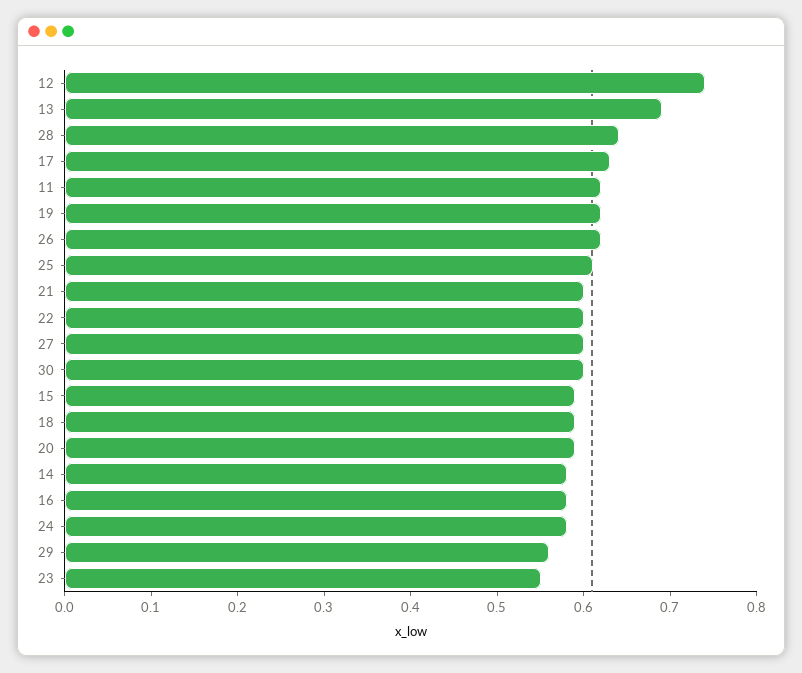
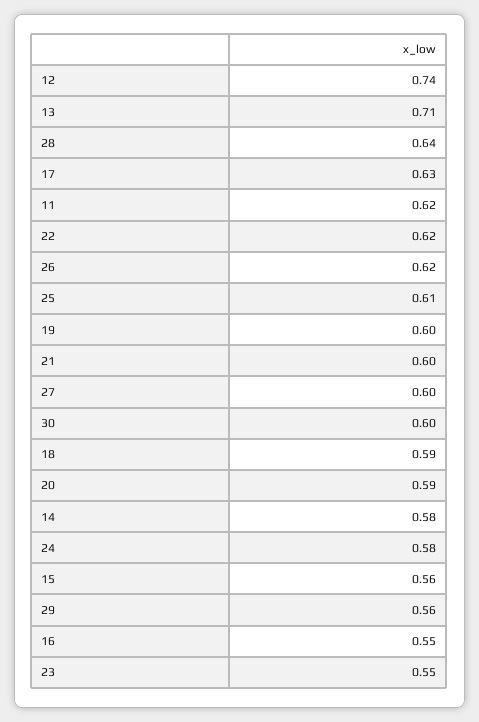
13: 0.69 -> 0.71
19: 0.62 -> 0.6
22: 0.6 -> 0.62
15: 0.59 -> 0.56
16: 0.58 -> 0.55

